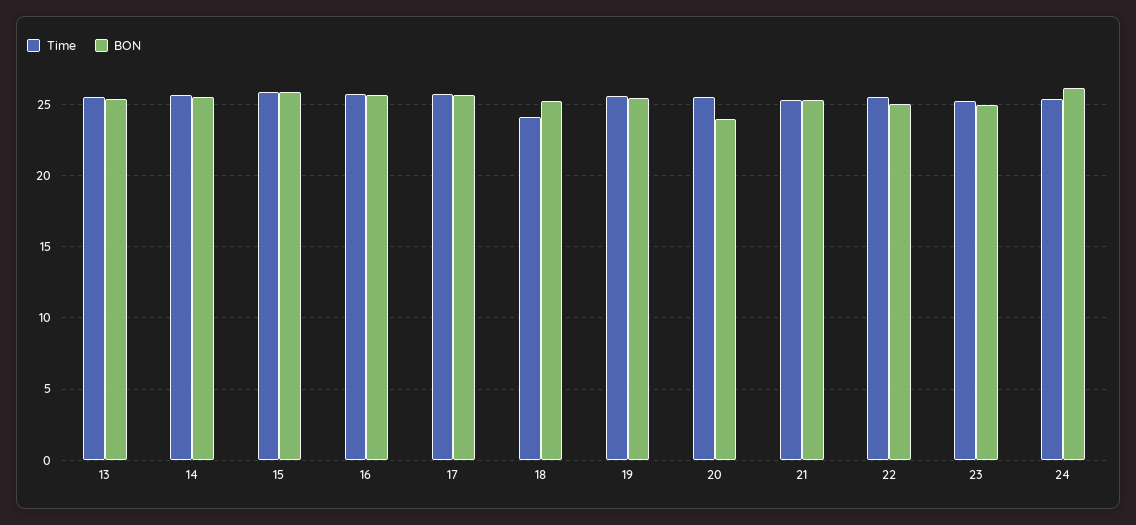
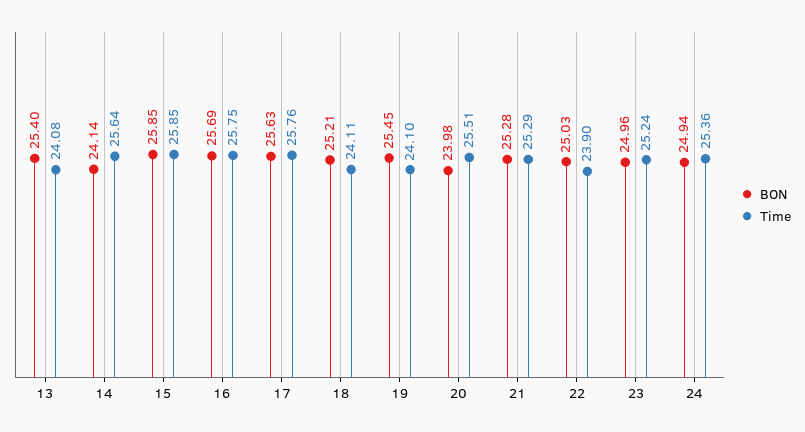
Time, 13: 25.5 -> 24.08
BON, 14: 25.5 -> 24.14
Time, 19: 25.5 -> 24.1
Time, 22: 25.5 -> 23.9
BON, 24: 26 -> 24.94

